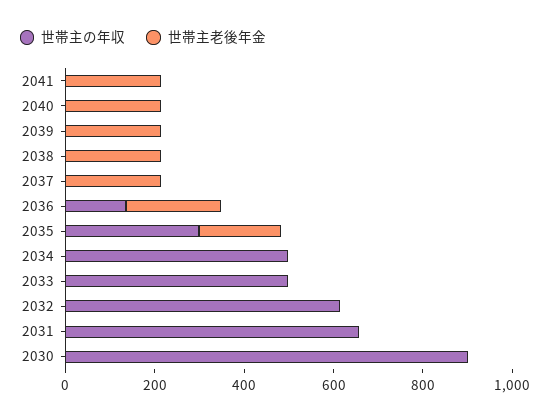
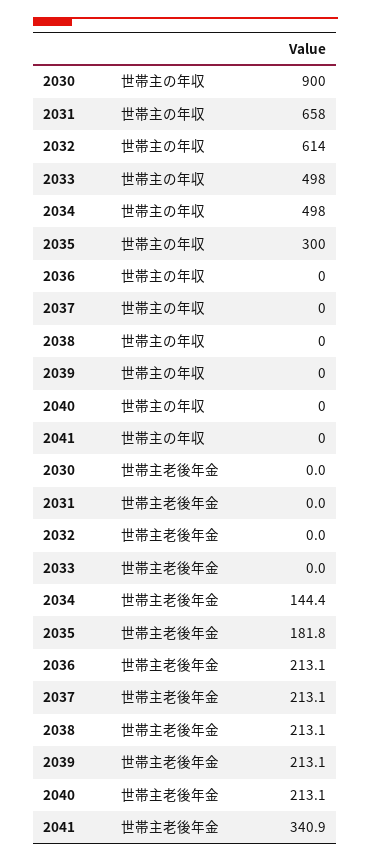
世帯主老後年金, 2041: 200 -> 340.9
世帯主の年収, 2036: 150 -> 0
世帯主老後年金, 2034: 0 -> 144.4

